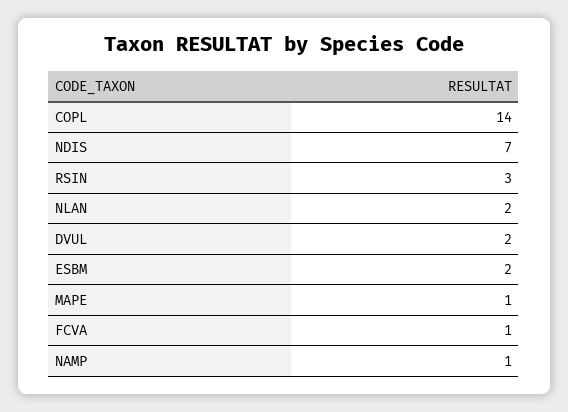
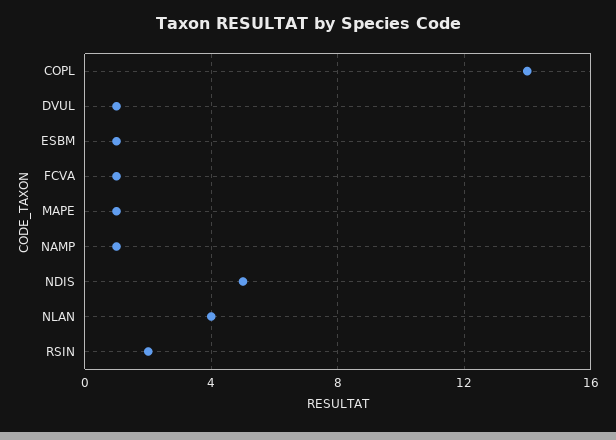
NDIS: 7 -> 5
RSIN: 3 -> 2
NLAN: 2 -> 4
DVUL: 2 -> 1
ESBM: 2 -> 1

